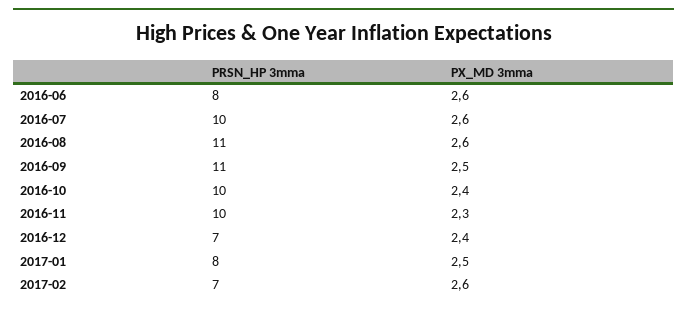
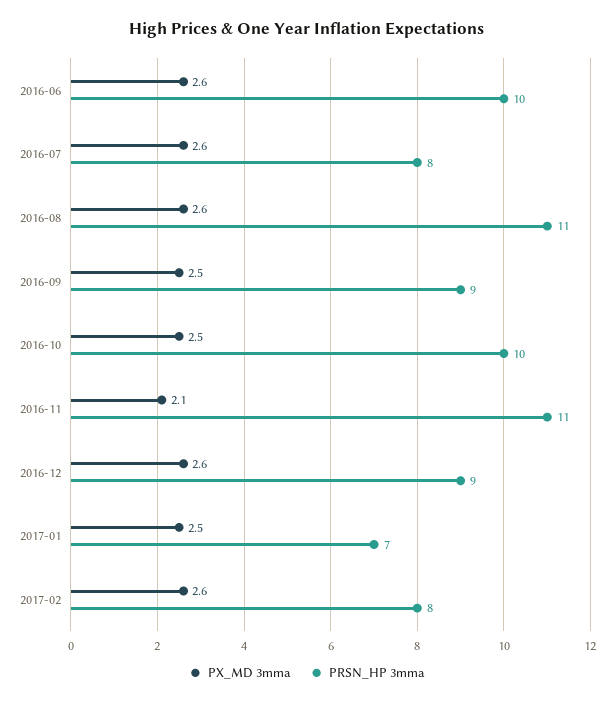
PRSN_HP 3mma, 2016-06: 8 -> 10
PRSN_HP 3mma, 2016-07: 10 -> 8
PRSN_HP 3mma, 2016-09: 11 -> 9
PX_MD 3mma, 2016-10: 2.4 -> 2.5
PRSN_HP 3mma, 2016-11: 10 -> 11
PX_MD 3mma, 2016-11: 2.3 -> 2.1
PRSN_HP 3mma, 2016-12: 7 -> 9
PX_MD 3mma, 2016-12: 2.4 -> 2.6
PRSN_HP 3mma, 2017-01: 8 -> 7
PRSN_HP 3mma, 2017-02: 7 -> 8

